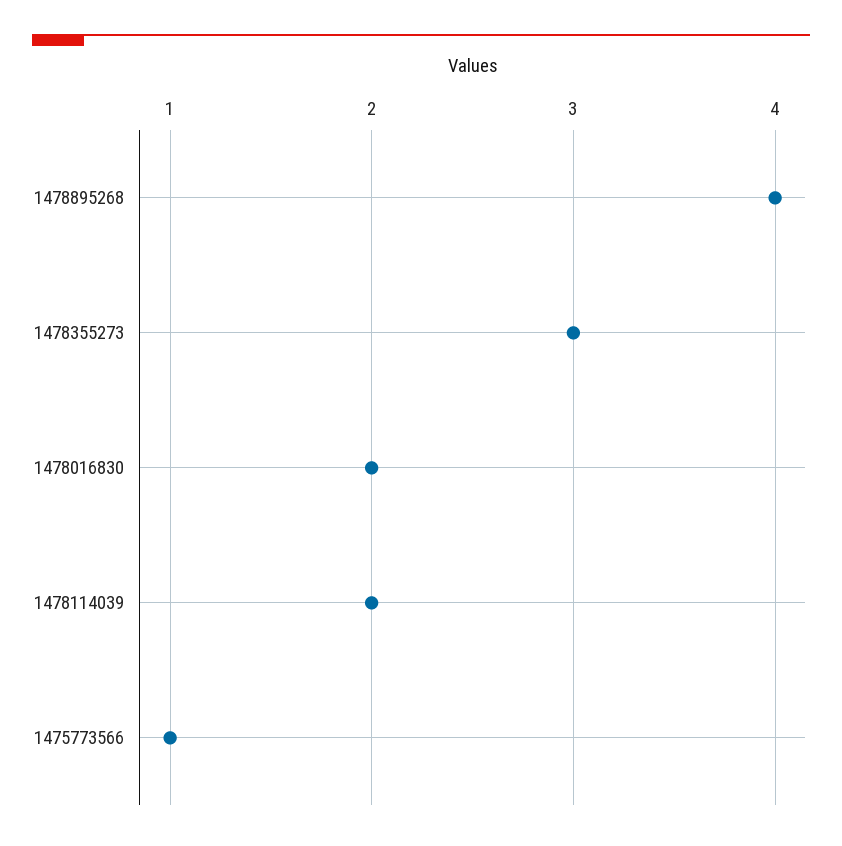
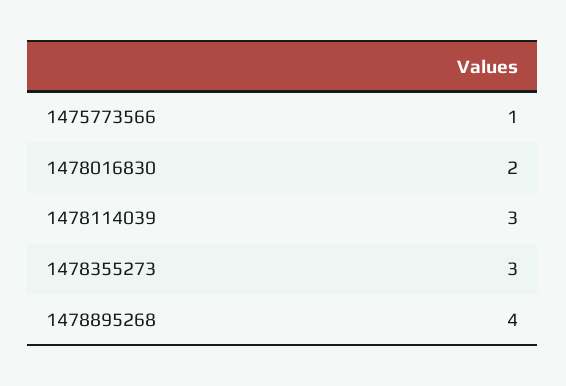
1478114039: 2 -> 3

